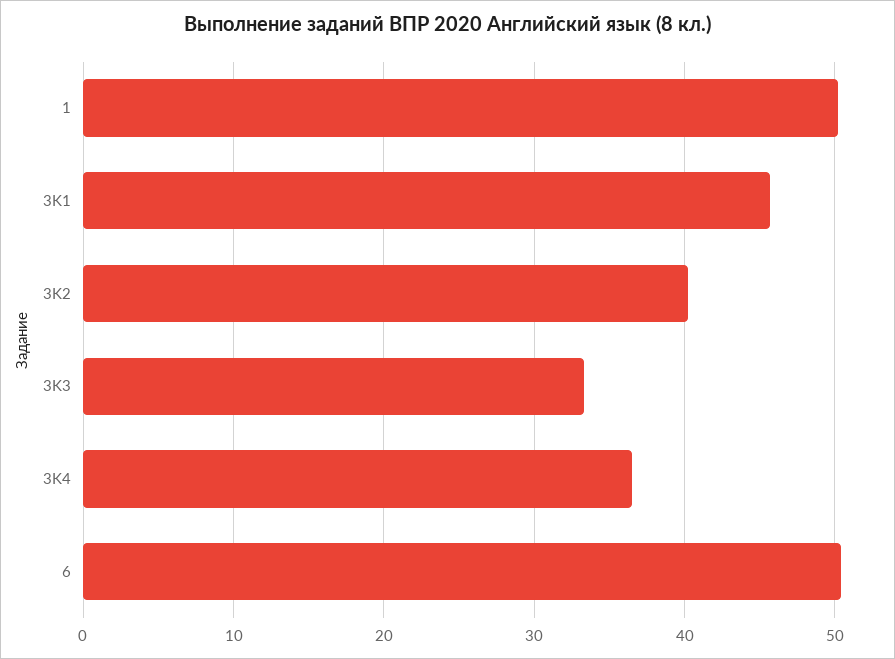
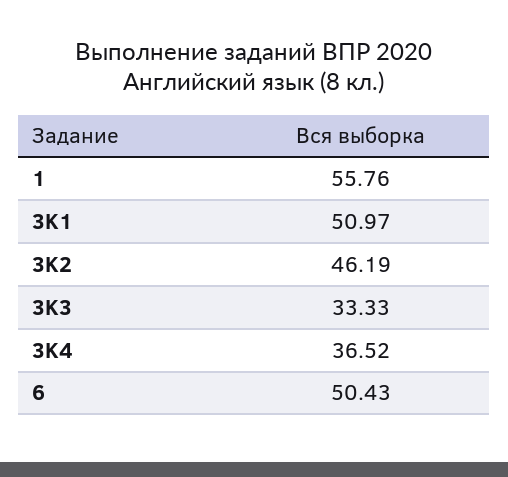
1: 50 -> 55.76
3K1: 46 -> 50.97
3K2: 40 -> 46.19

